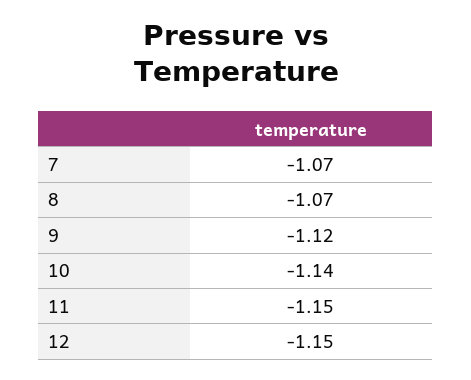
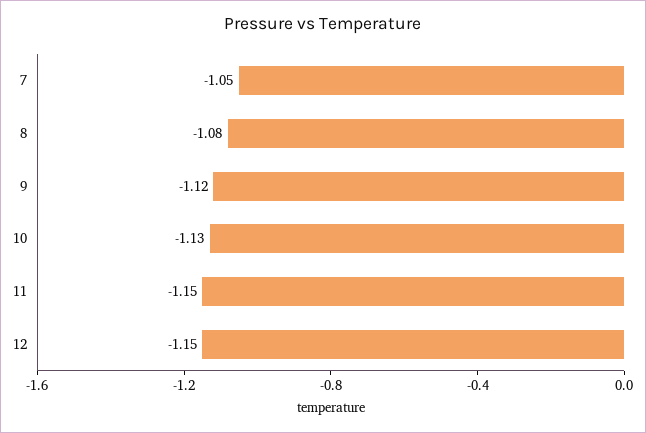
7: -1.07 -> -1.05
8: -1.07 -> -1.08
10: -1.14 -> -1.13

